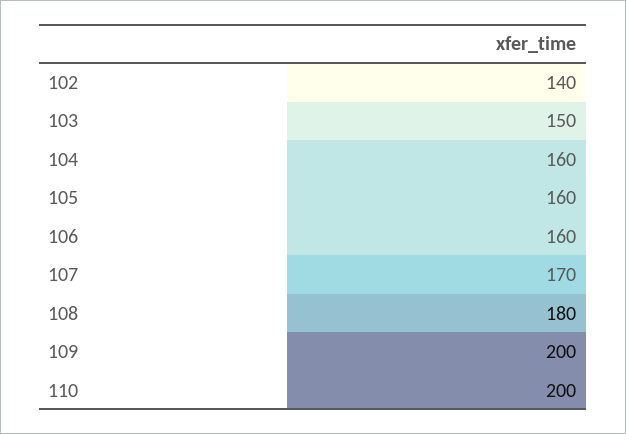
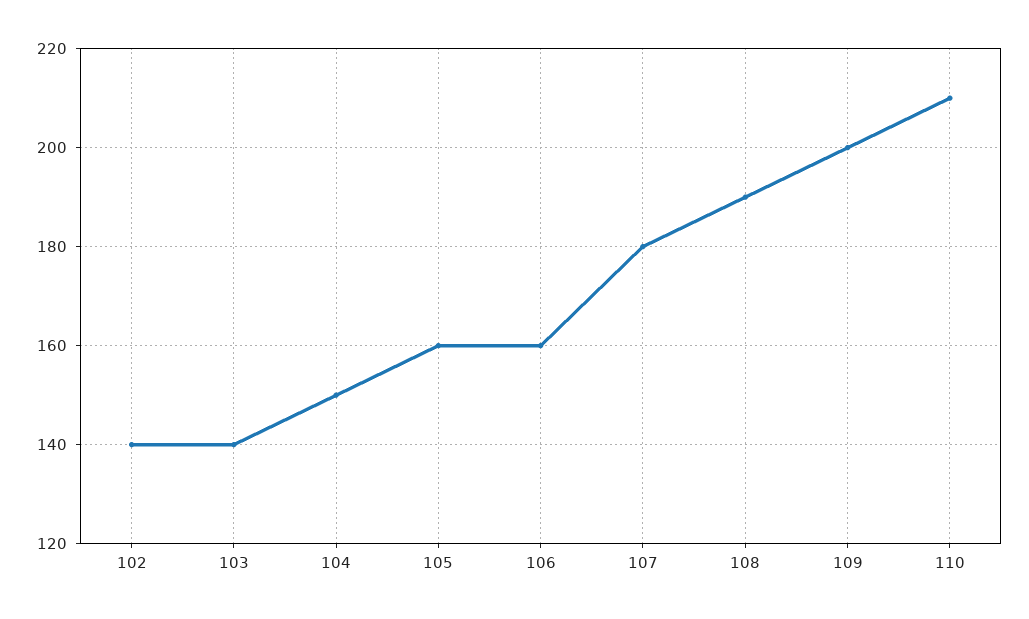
103: 150 -> 140
104: 160 -> 150
107: 170 -> 180
108: 180 -> 190
110: 200 -> 210

